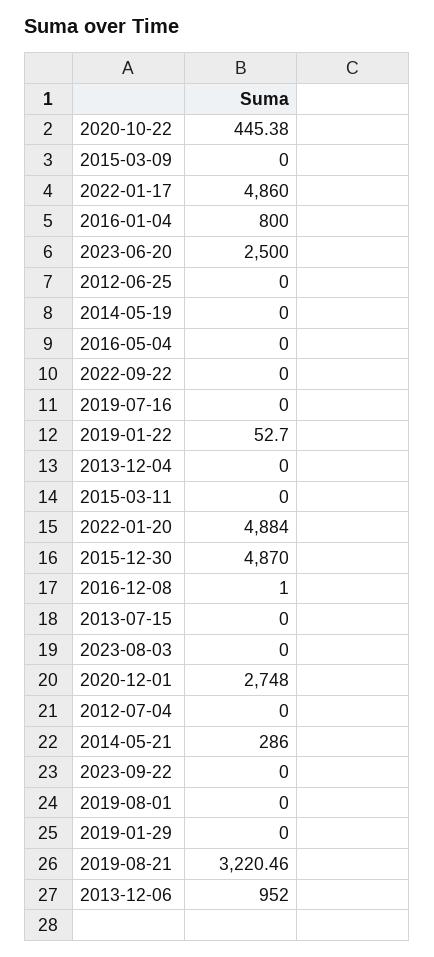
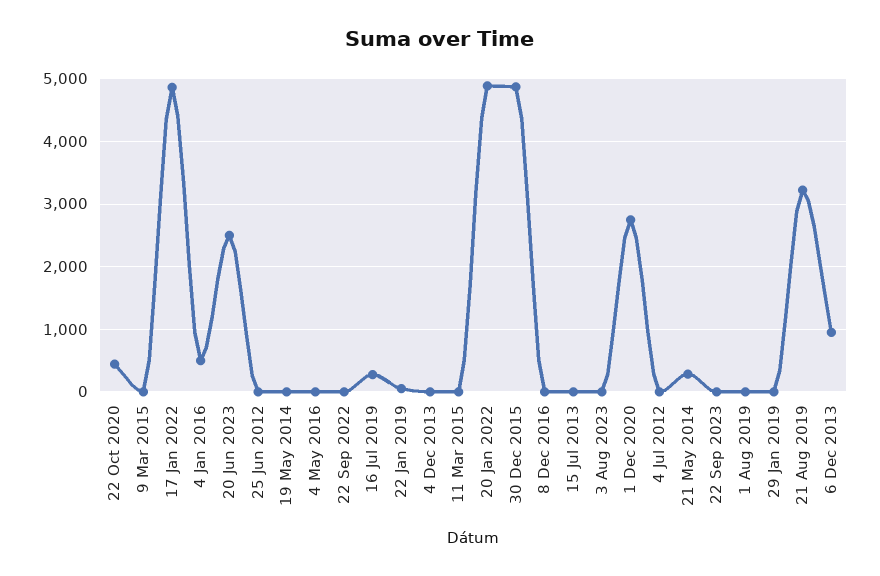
2016-01-04: 800 -> 500
2019-07-16: 0 -> 300

